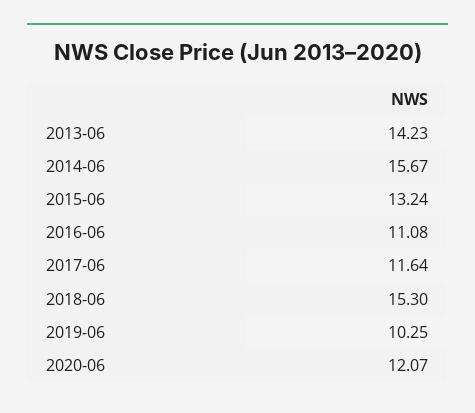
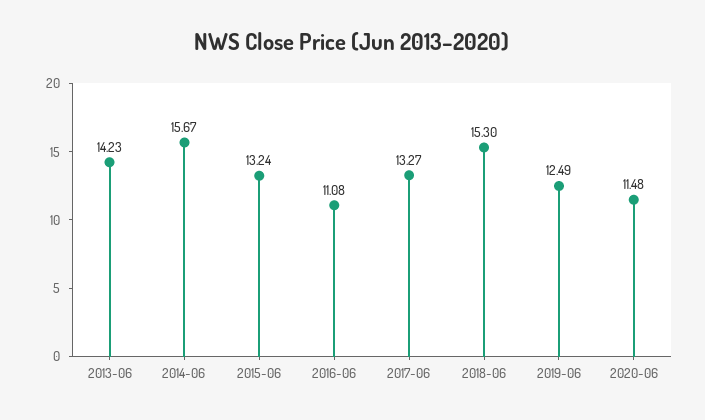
2017-06: 11.64 -> 13.27
2019-06: 10.25 -> 12.49
2020-06: 12.07 -> 11.48

